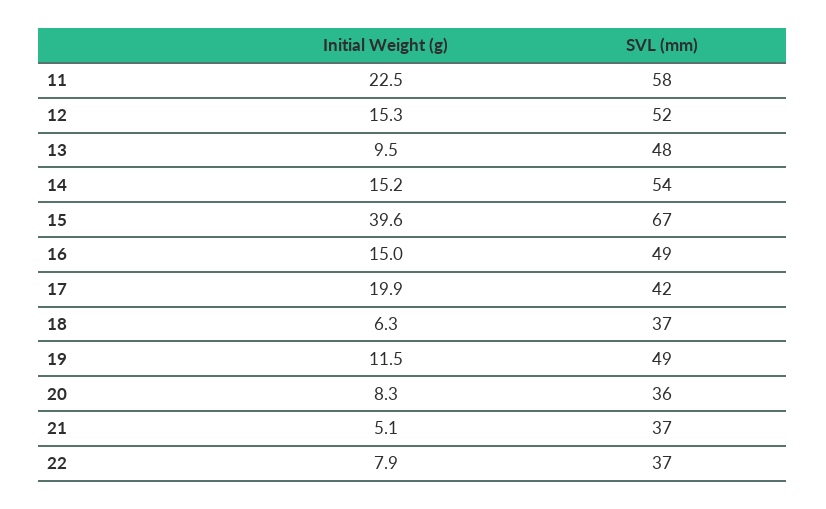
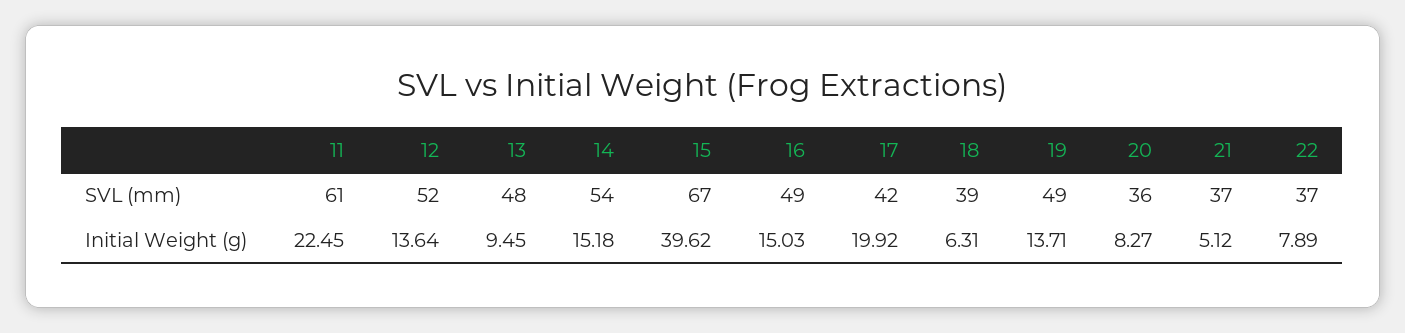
SVL (mm), 11: 58 -> 61
Initial Weight (g), 12: 15.3 -> 13.64
SVL (mm), 18: 37 -> 39
Initial Weight (g), 19: 11.5 -> 13.71

